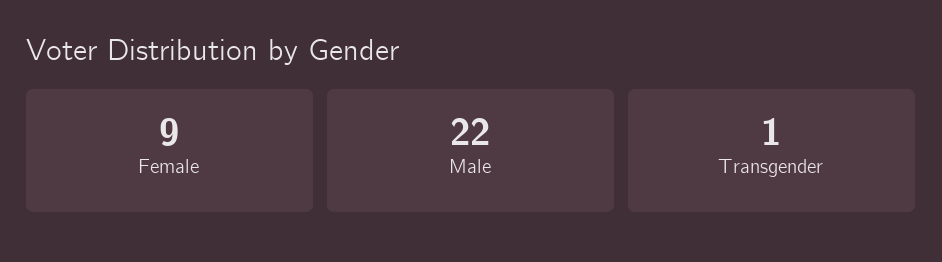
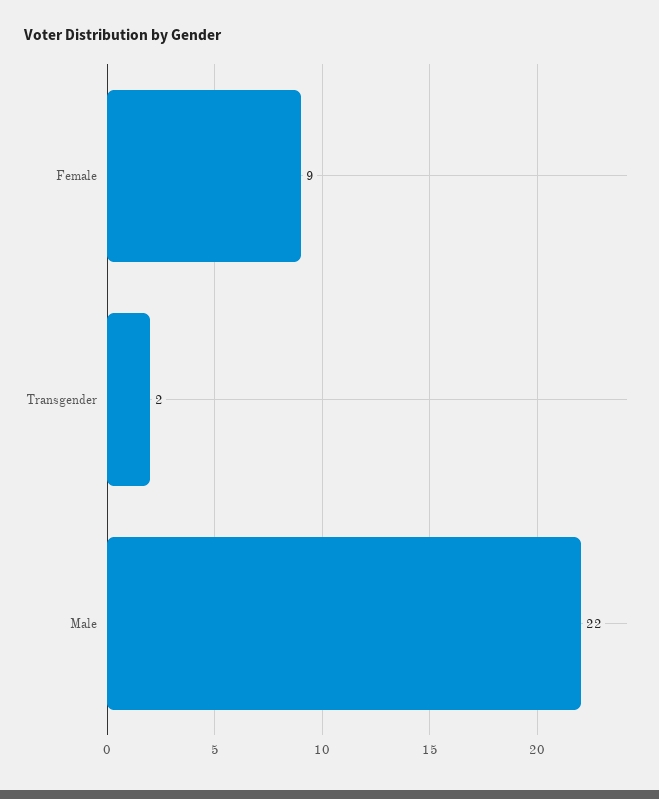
Transgender: 1 -> 2

